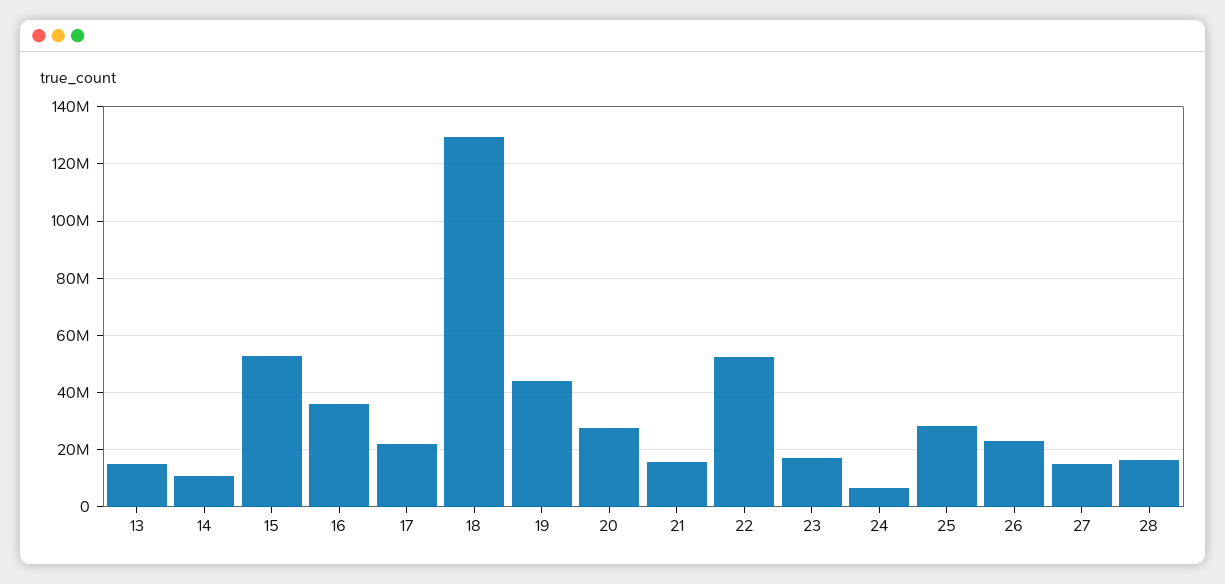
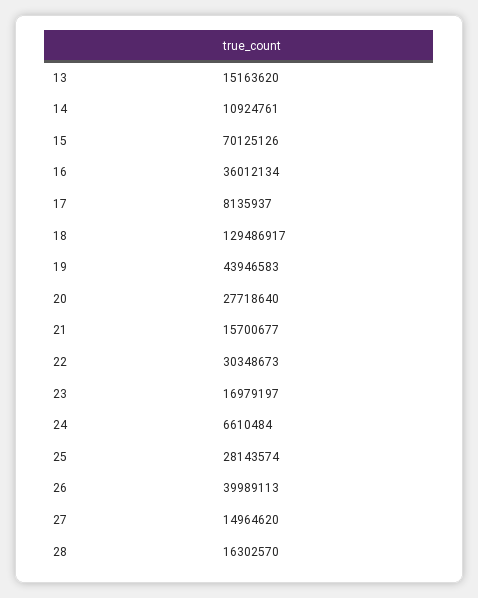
15: 52500000 -> 70125126
17: 22500000 -> 8135937
22: 52500000 -> 30348673
26: 22500000 -> 39989113

